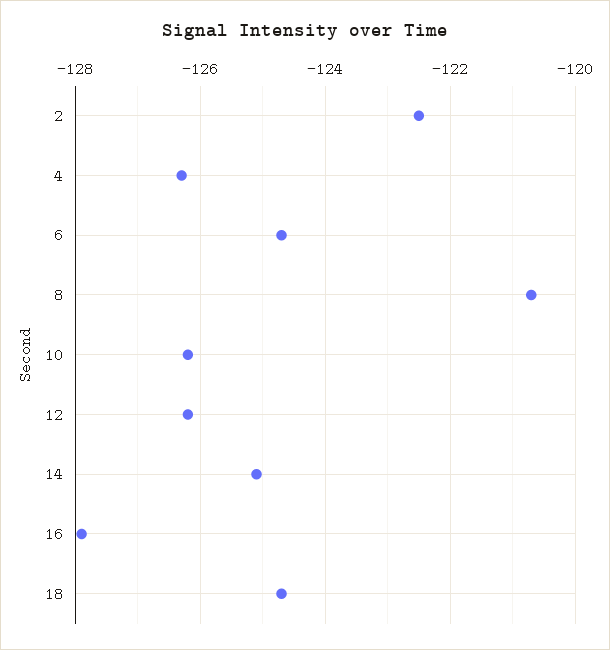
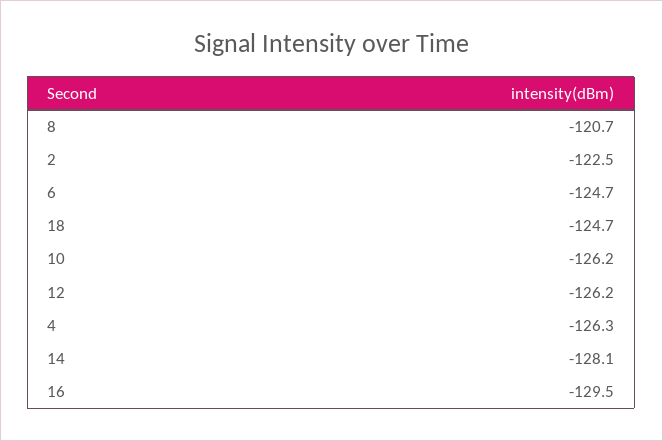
14: -125 -> -128.1
16: -128 -> -129.5

